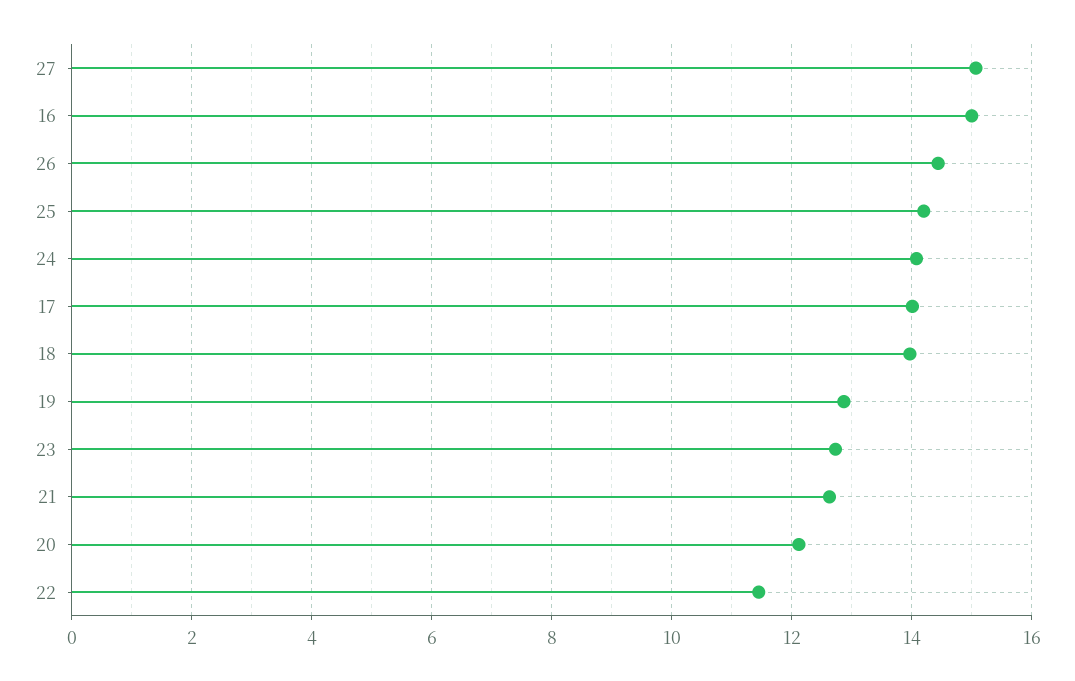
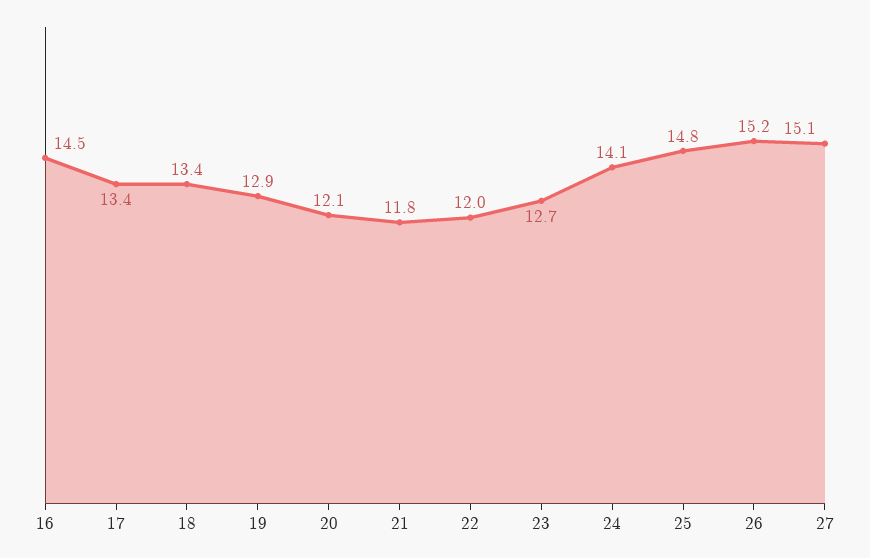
16: 15 -> 14.5
26: 14.4 -> 15.2
25: 14.2 -> 14.8
17: 14 -> 13.4
18: 14 -> 13.4
21: 12.6 -> 11.8
22: 11.4 -> 12

